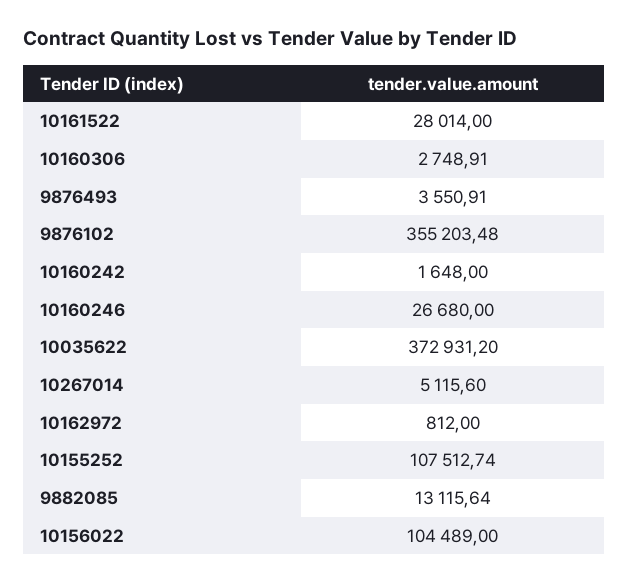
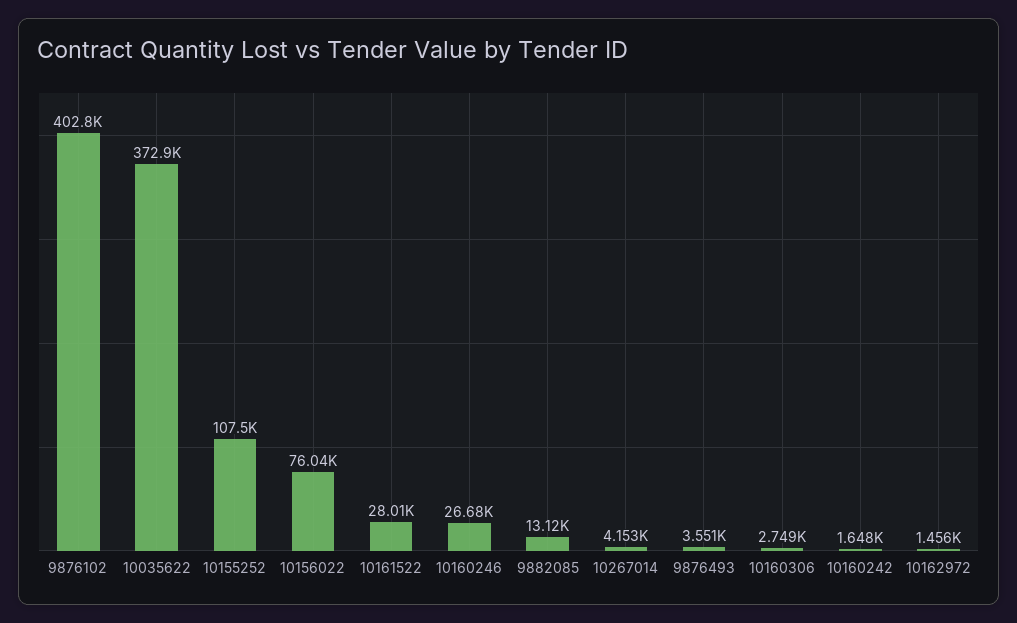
9876102: 355203.48 -> 402800
10267014: 5115.6 -> 4153
10162972: 812 -> 1456
10156022: 104489 -> 76040

